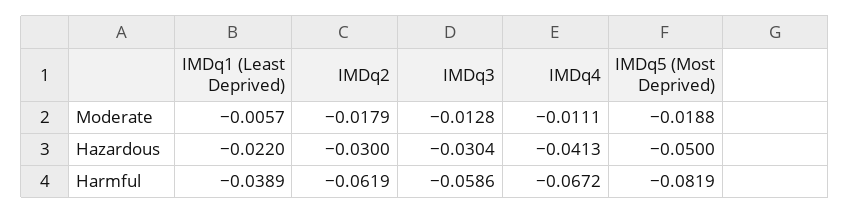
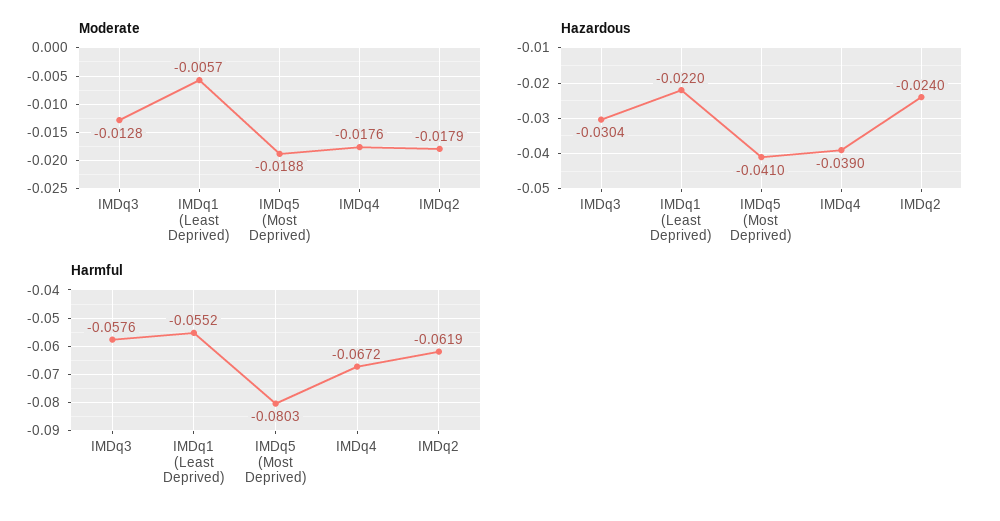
Moderate, IMDq4: -0.0111 -> -0.0176
Hazardous, IMDq2: -0.03 -> -0.024
Hazardous, IMDq4: -0.0413 -> -0.039
Hazardous, IMDq5 (Most Deprived): -0.05 -> -0.041
Harmful, IMDq1 (Least Deprived): -0.0389 -> -0.0552
Harmful, IMDq3: -0.0586 -> -0.0576
Harmful, IMDq5 (Most Deprived): -0.0819 -> -0.0803

